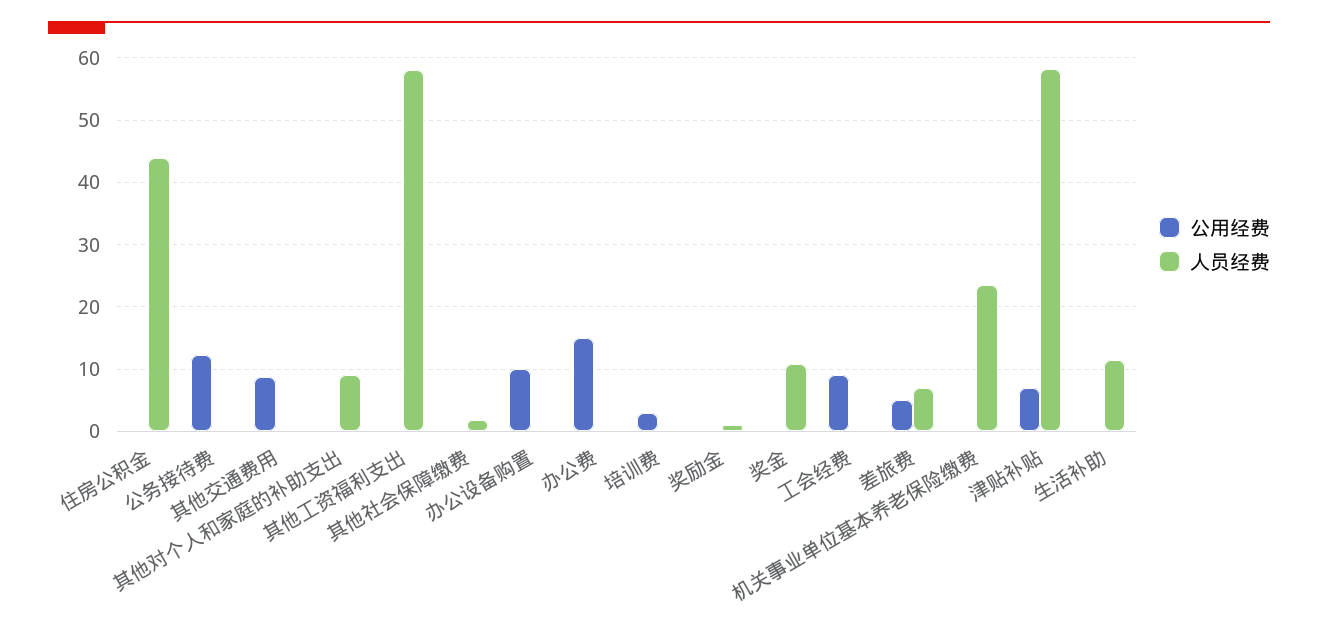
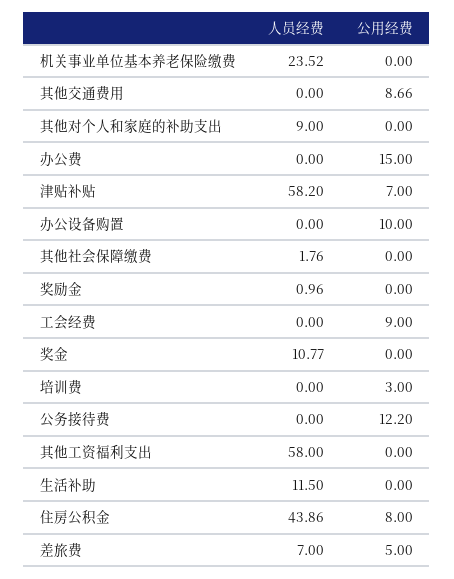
公用经费, 住房公积金: 0 -> 8

